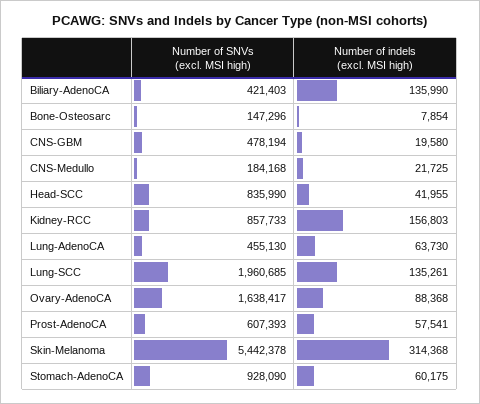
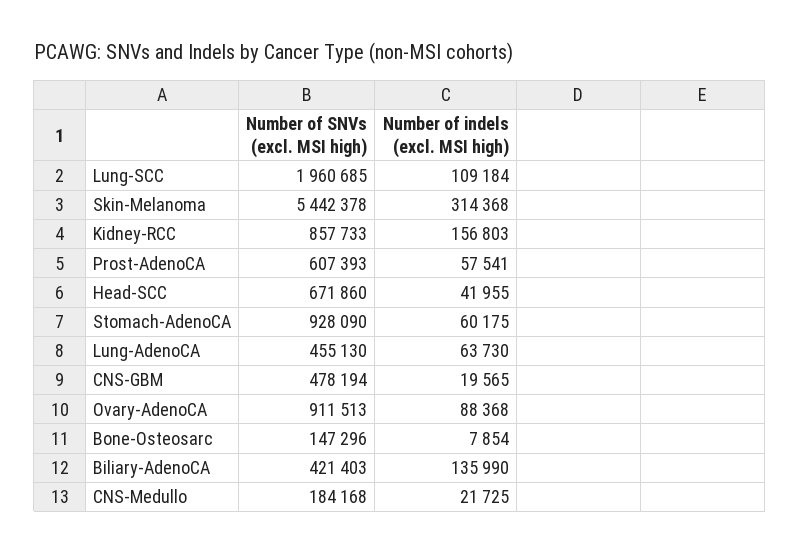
Number of indels (excl. MSI high), CNS-GBM: 19580 -> 19565
Number of SNVs (excl. MSI high), Head-SCC: 835990 -> 671860
Number of indels (excl. MSI high), Lung-SCC: 135261 -> 109184
Number of SNVs (excl. MSI high), Ovary-AdenoCA: 1638417 -> 911513

